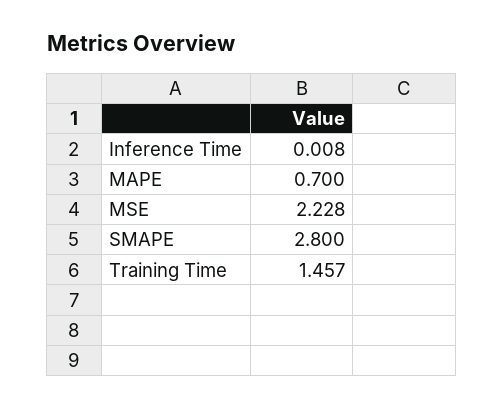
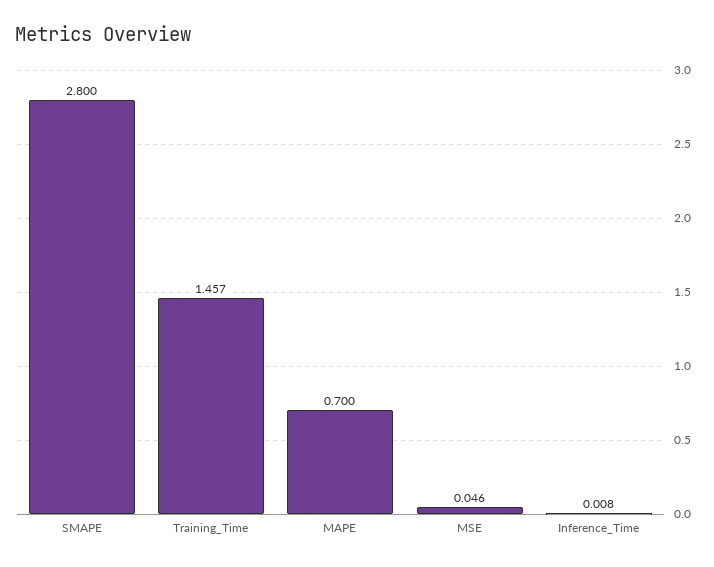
MSE: 2.228 -> 0.046

